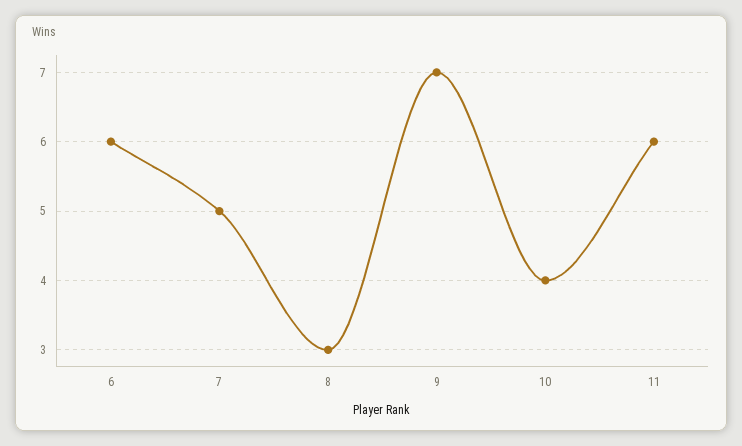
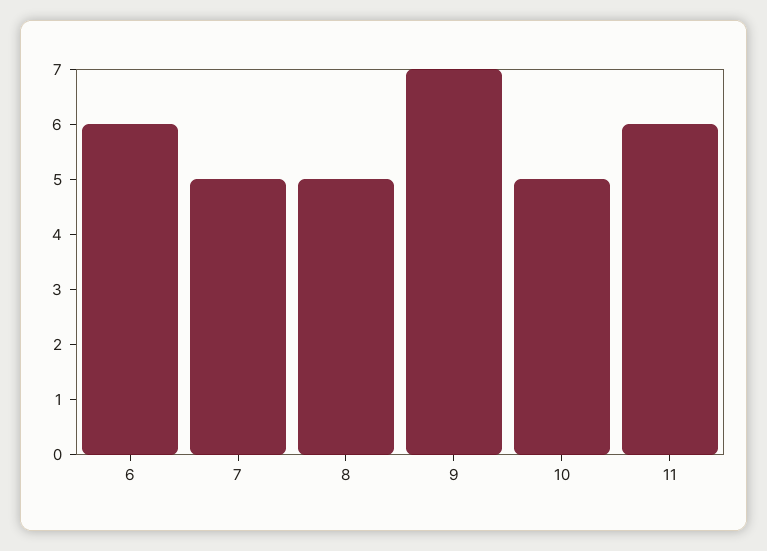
8: 3 -> 5
10: 4 -> 5

